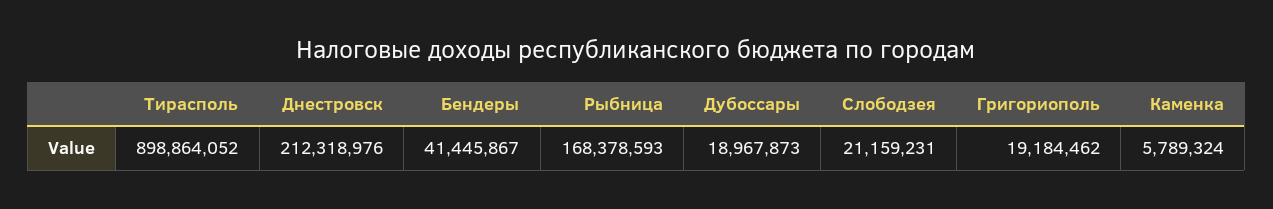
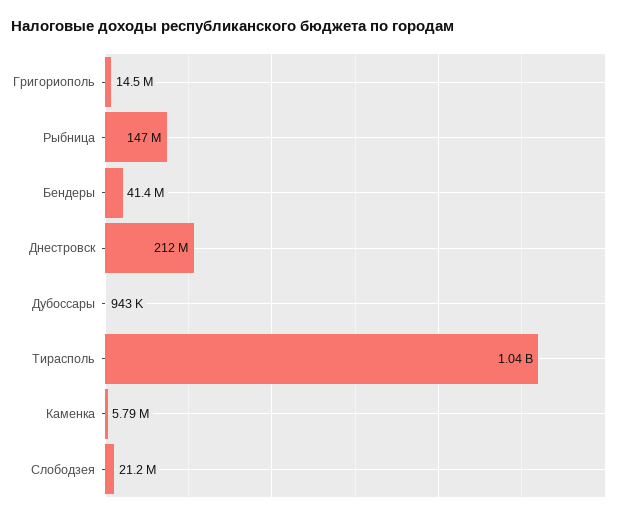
Тирасполь: 898864052 -> 1040000000
Рыбница: 168378593 -> 147000000
Дубоссары: 18967873 -> 943000
Григориополь: 19184462 -> 14500000

